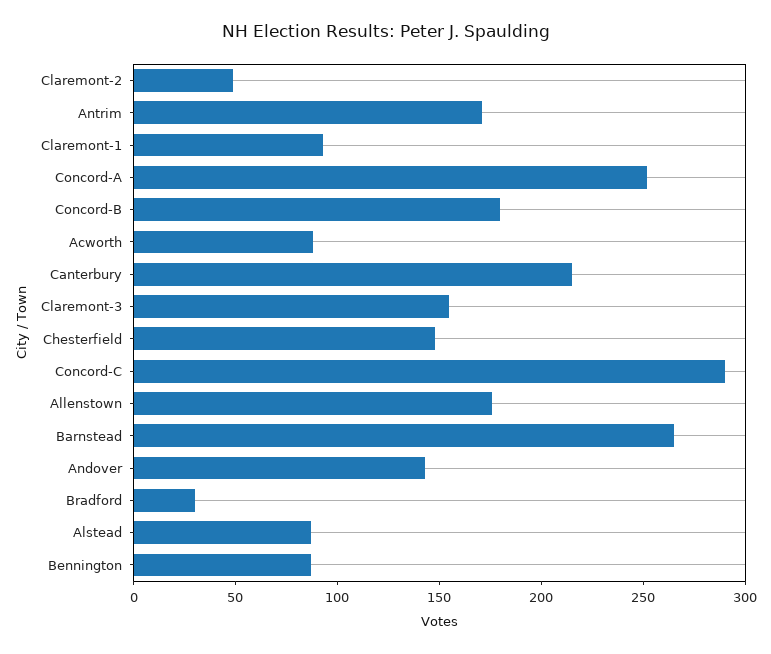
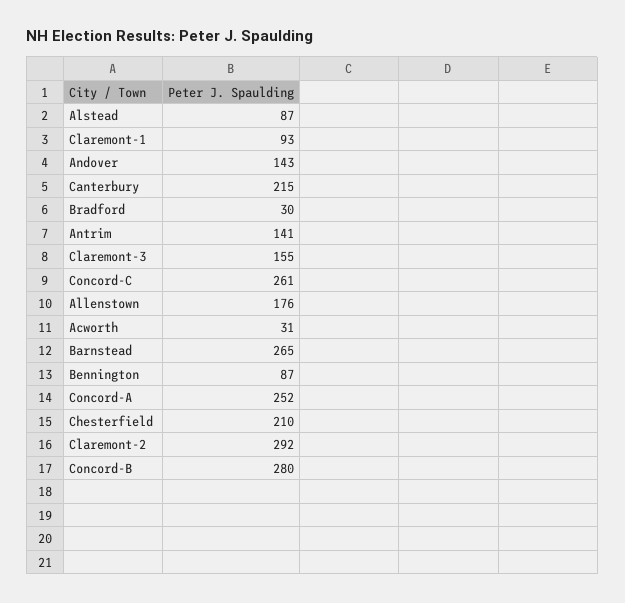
Claremont-2: 50 -> 292
Antrim: 170 -> 141
Concord-B: 180 -> 280
Acworth: 90 -> 31
Chesterfield: 150 -> 210
Concord-C: 290 -> 261

